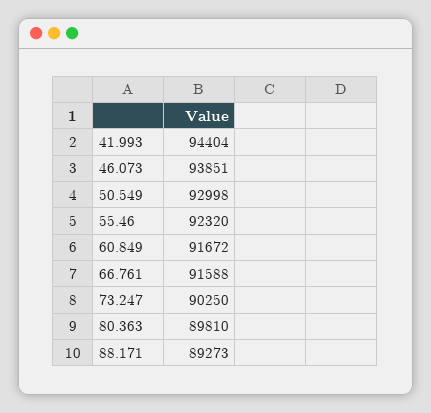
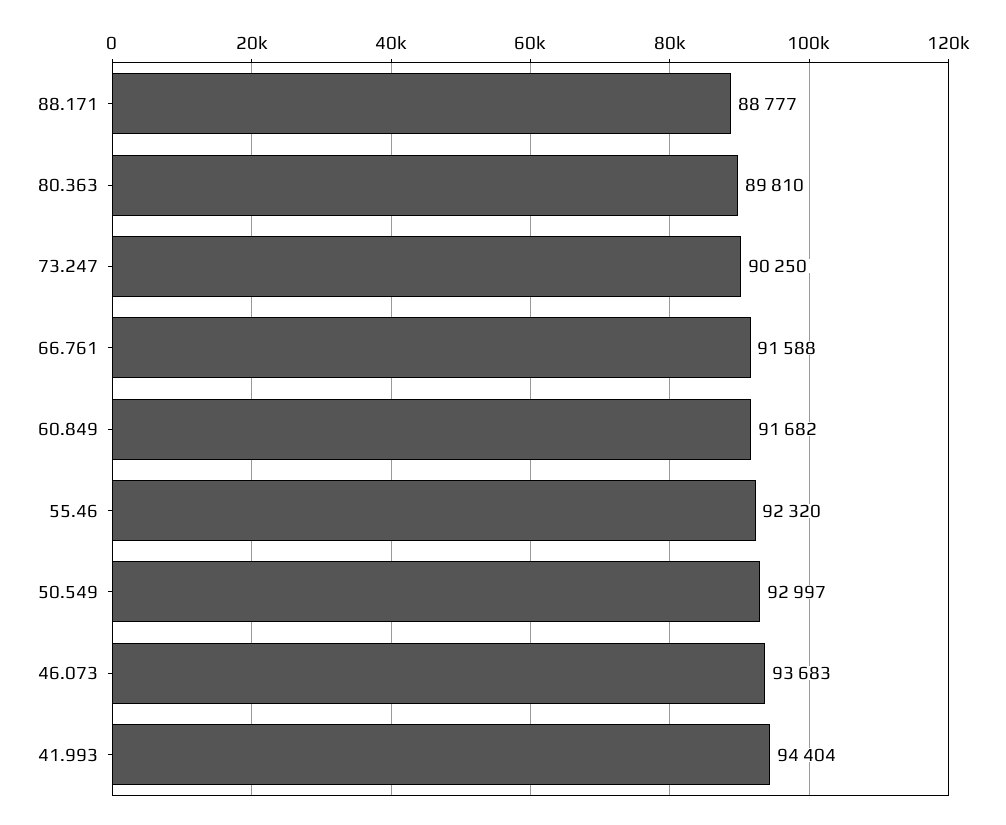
46.073: 93851 -> 93683
50.549: 92998 -> 92997
60.849: 91672 -> 91682
88.171: 89273 -> 88777

